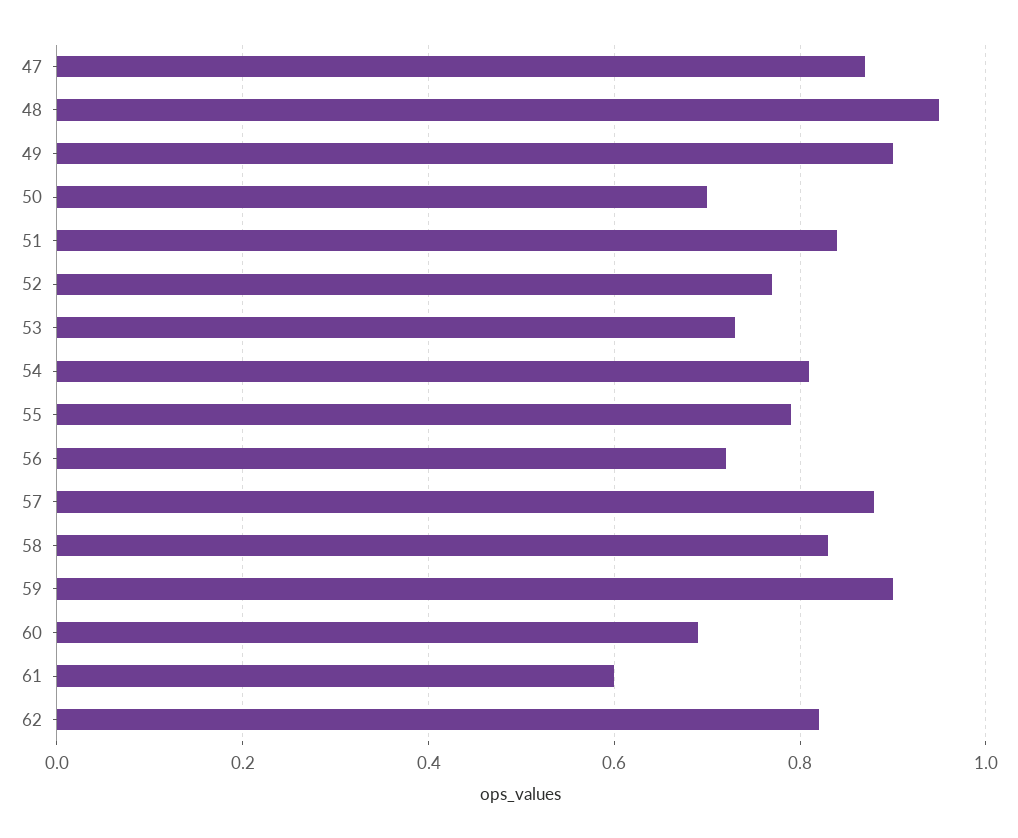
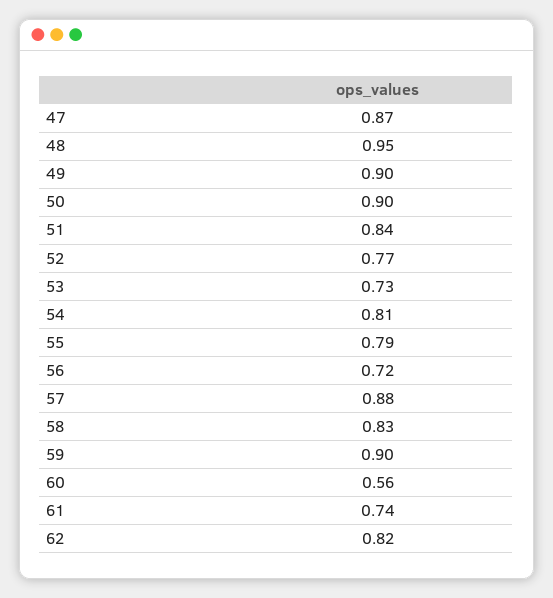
50: 0.7 -> 0.9
60: 0.7 -> 0.56
61: 0.6 -> 0.74

